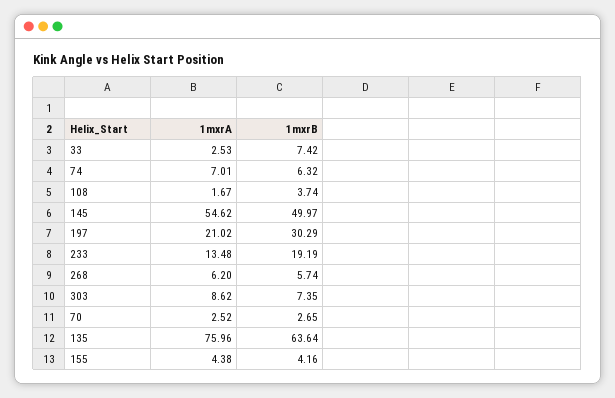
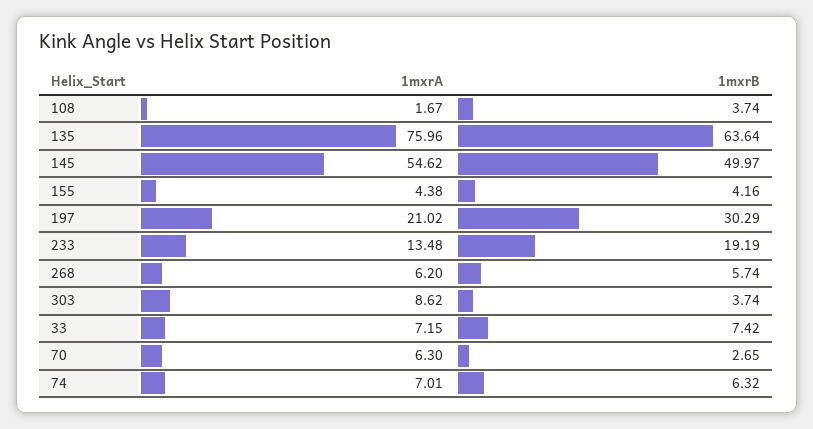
1mxrA, 33: 2.53 -> 7.15
1mxrB, 303: 7.35 -> 3.74
1mxrA, 70: 2.52 -> 6.3

